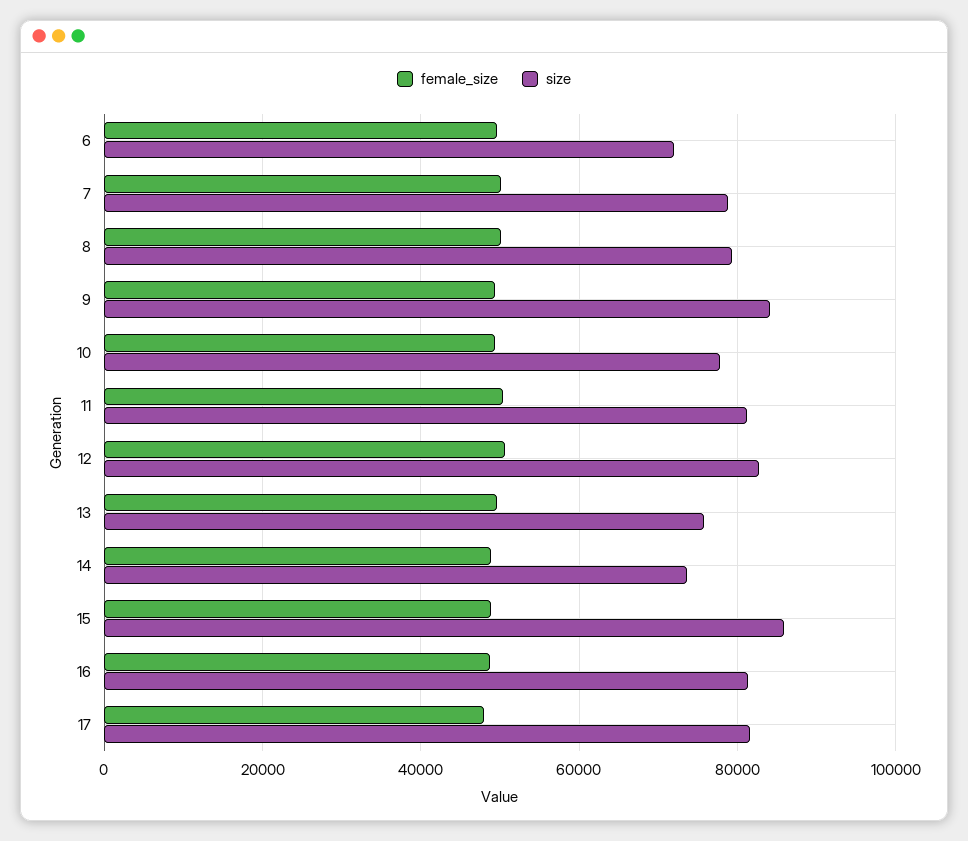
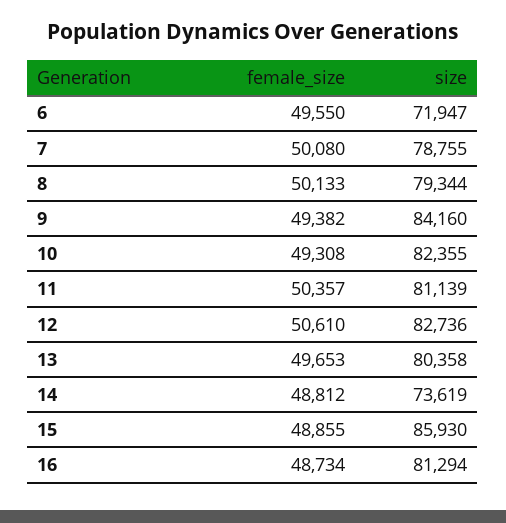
size, 10: 78000 -> 82355
size, 13: 76000 -> 80358
female_size, 17: 48000 -> none
size, 17: 82000 -> none

